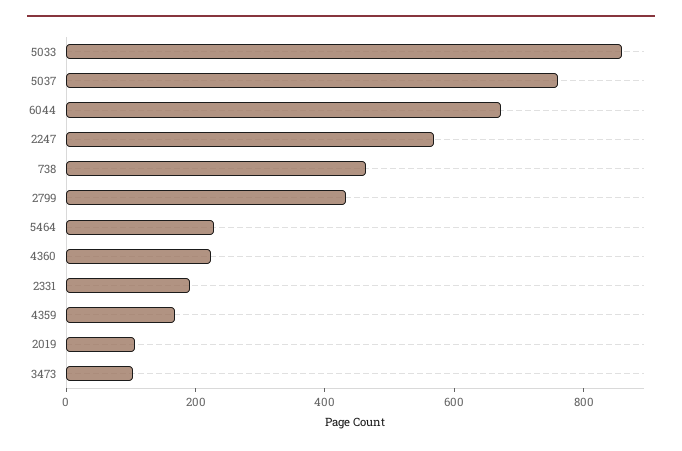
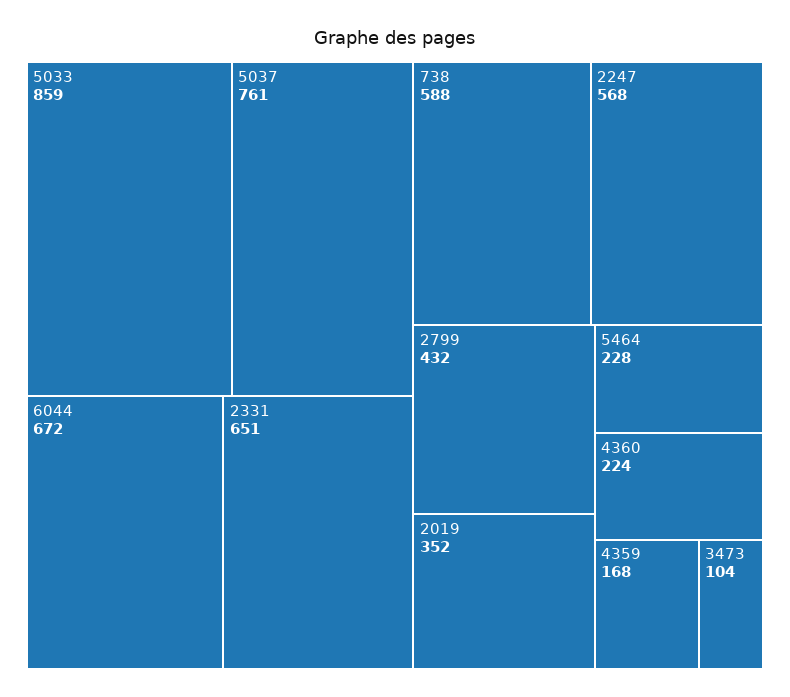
738: 450 -> 588
2331: 200 -> 651
2019: 100 -> 352

